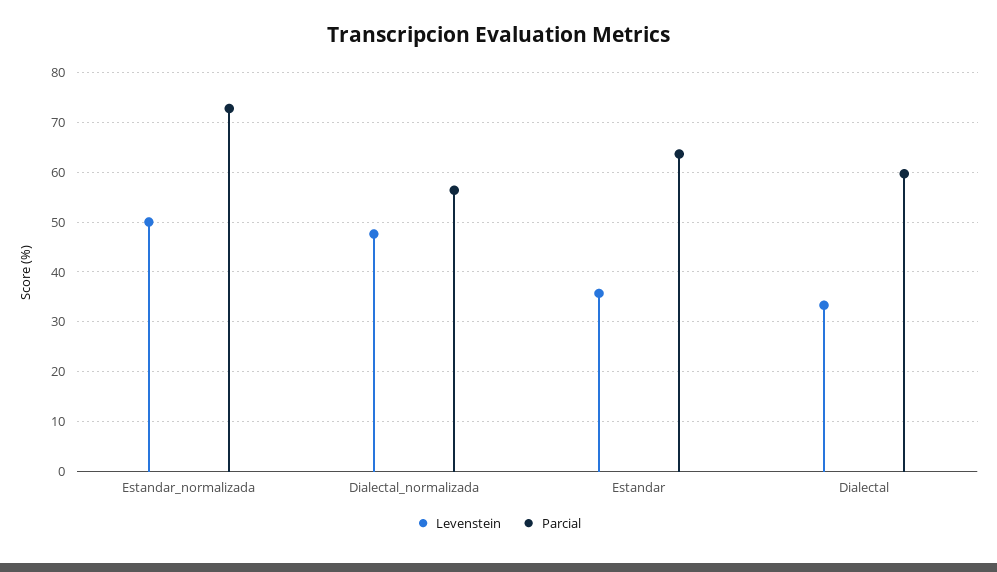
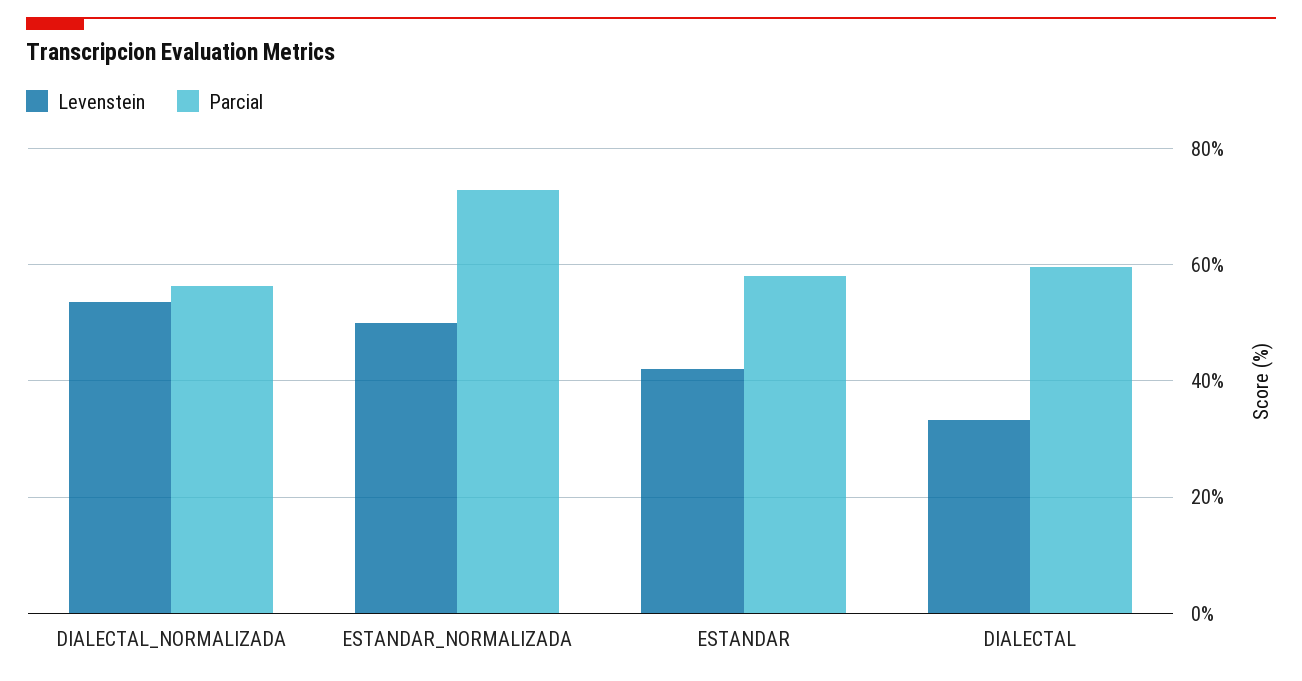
Levenstein, Dialectal_normalizada: 48 -> 54
Levenstein, Estandar: 36 -> 42
Parcial, Estandar: 64 -> 58

